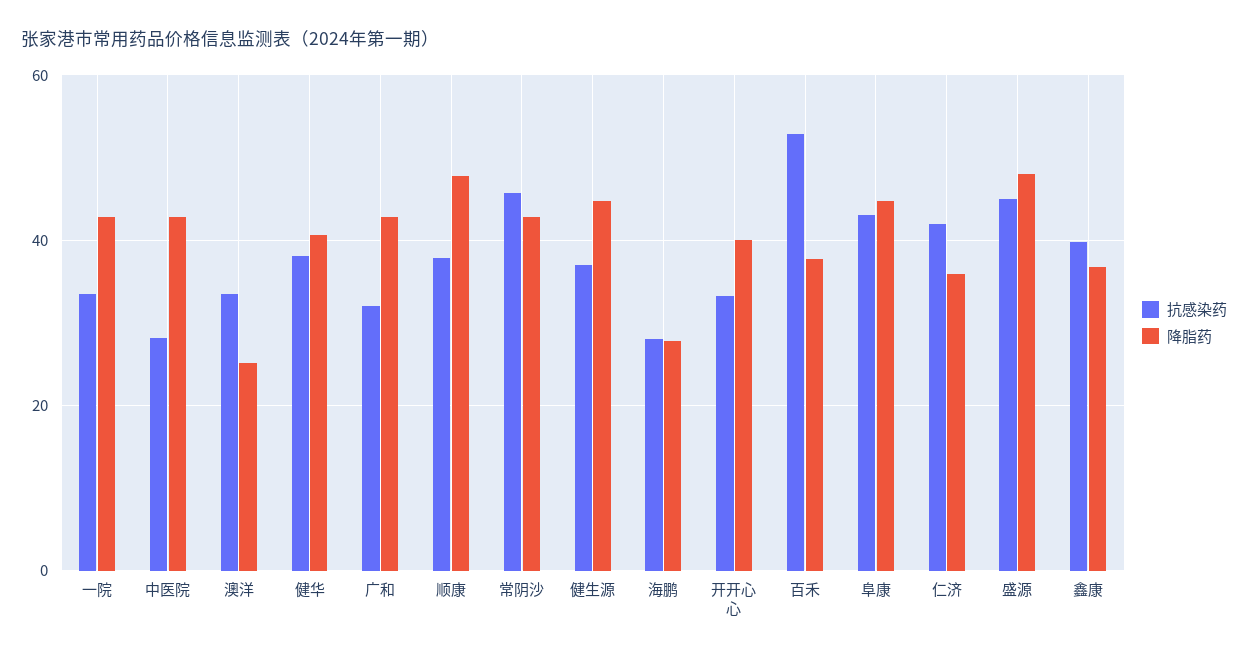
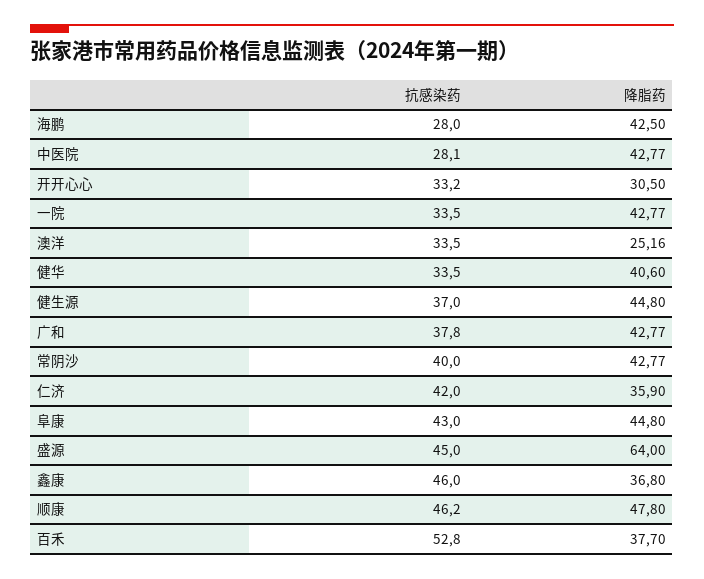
抗感染药, 健华: 38 -> 33.5
抗感染药, 广和: 32 -> 37.8
抗感染药, 顺康: 38 -> 46.2
抗感染药, 常阴沙: 46 -> 40
降脂药, 海鹏: 28 -> 42.5
降脂药, 开开心心: 40 -> 30.5
降脂药, 盛源: 48 -> 64
抗感染药, 鑫康: 40 -> 46

